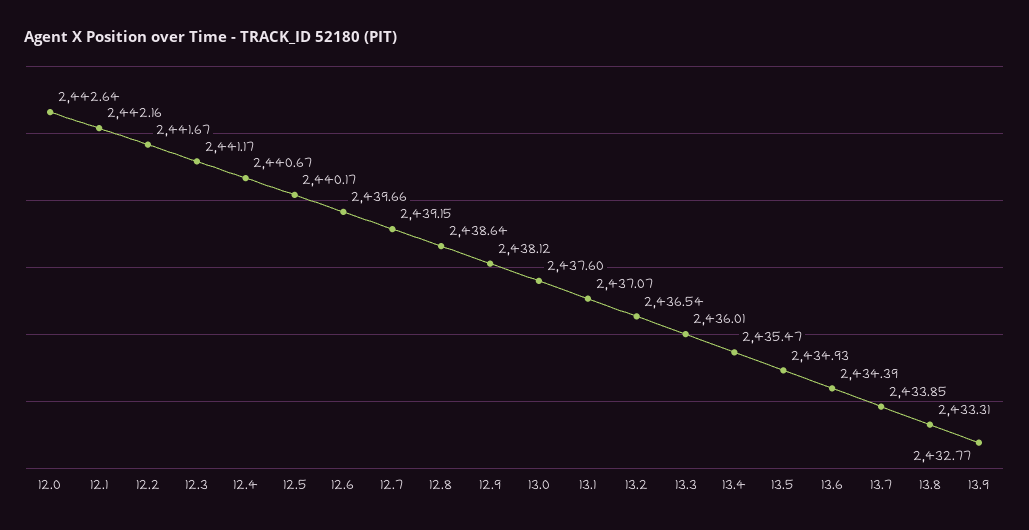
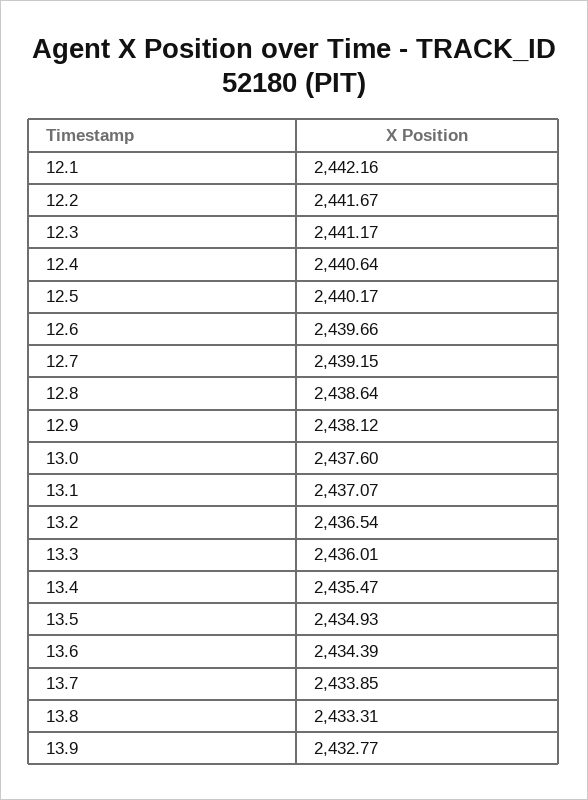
12.0: 2442.64 -> none
12.4: 2440.67 -> 2440.64

